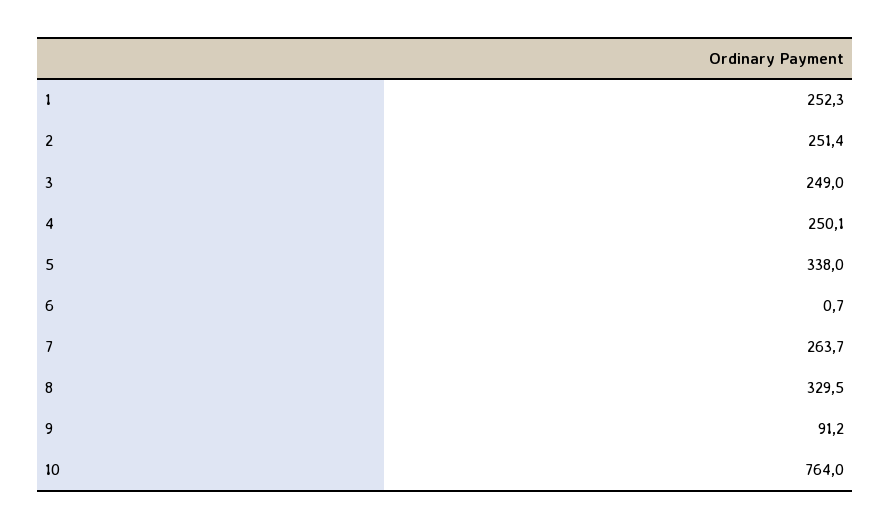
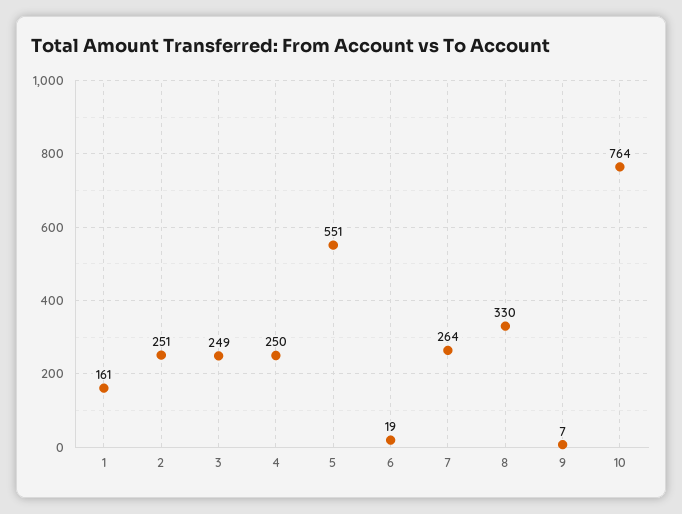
1: 252.3 -> 161
5: 338 -> 551
6: 0.7 -> 19
9: 91.2 -> 7

